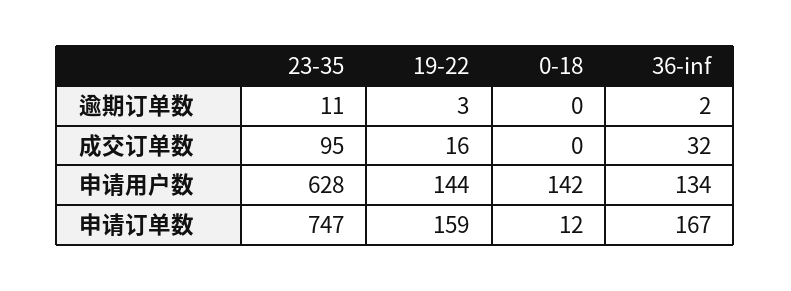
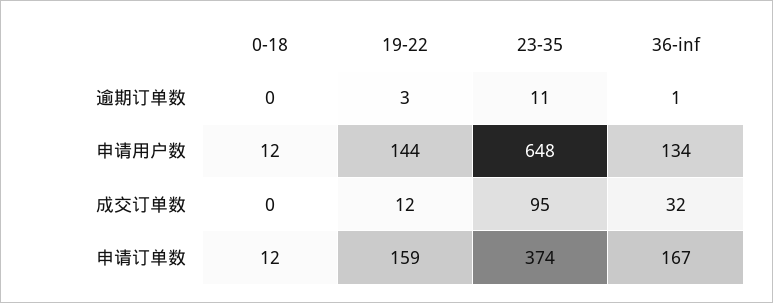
36-inf, 逾期订单数: 2 -> 1
19-22, 成交订单数: 16 -> 12
23-35, 申请用户数: 628 -> 648
0-18, 申请用户数: 142 -> 12
23-35, 申请订单数: 747 -> 374

